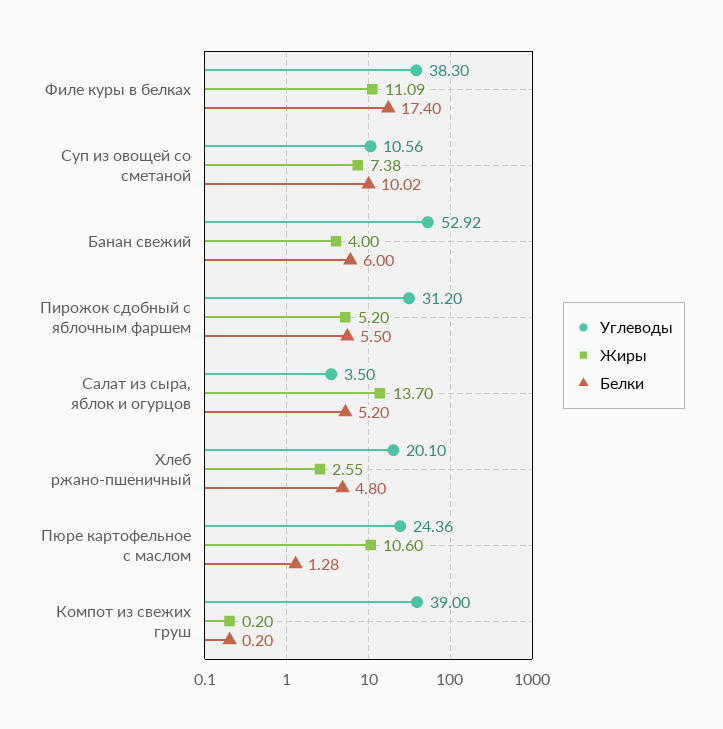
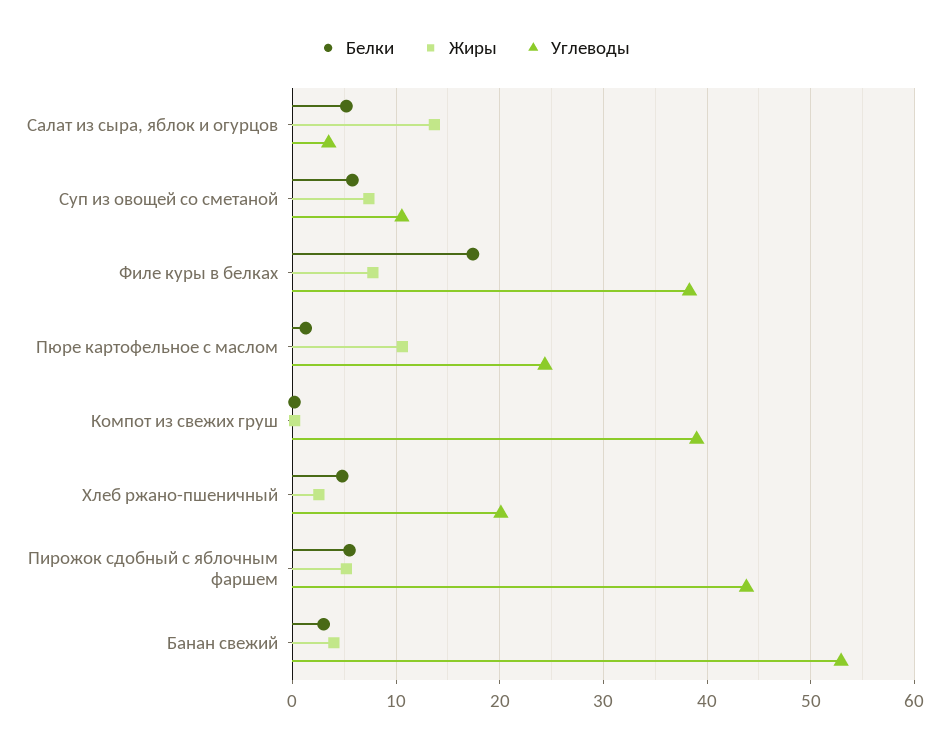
Жиры, Филе куры в белках: 11.09 -> 8
Белки, Суп из овощей со сметаной: 10.02 -> 6
Белки, Банан свежий: 6 -> 3
Углеводы, Пирожок сдобный с яблочным фаршем: 31.2 -> 44

